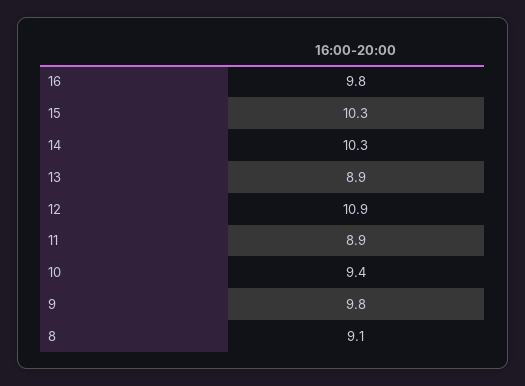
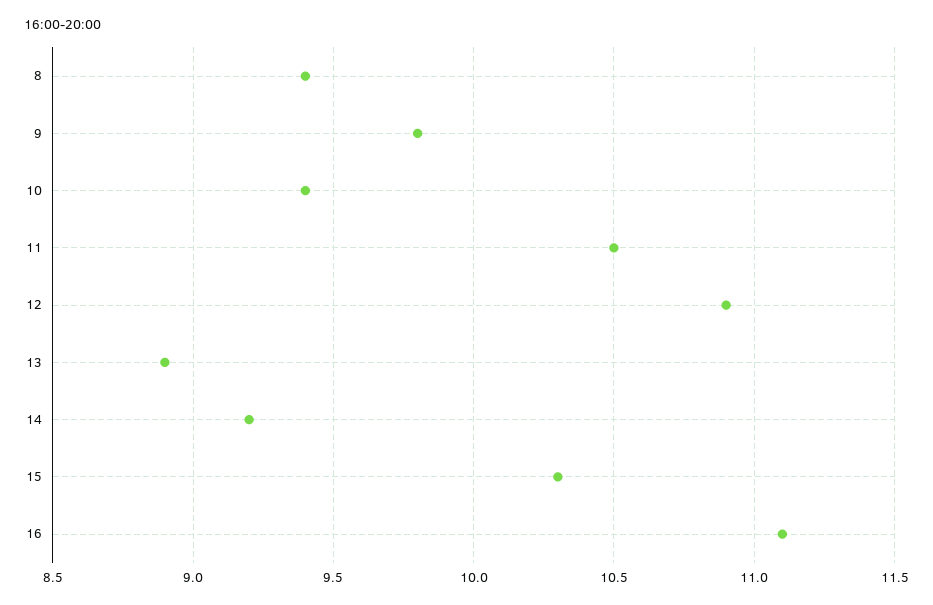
16: 9.8 -> 11.1
14: 10.3 -> 9.2
11: 8.9 -> 10.5
8: 9.1 -> 9.4

